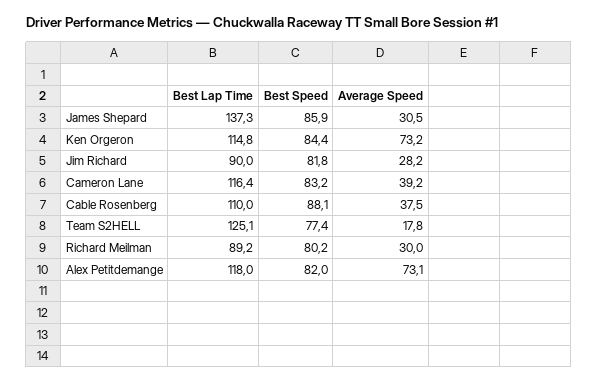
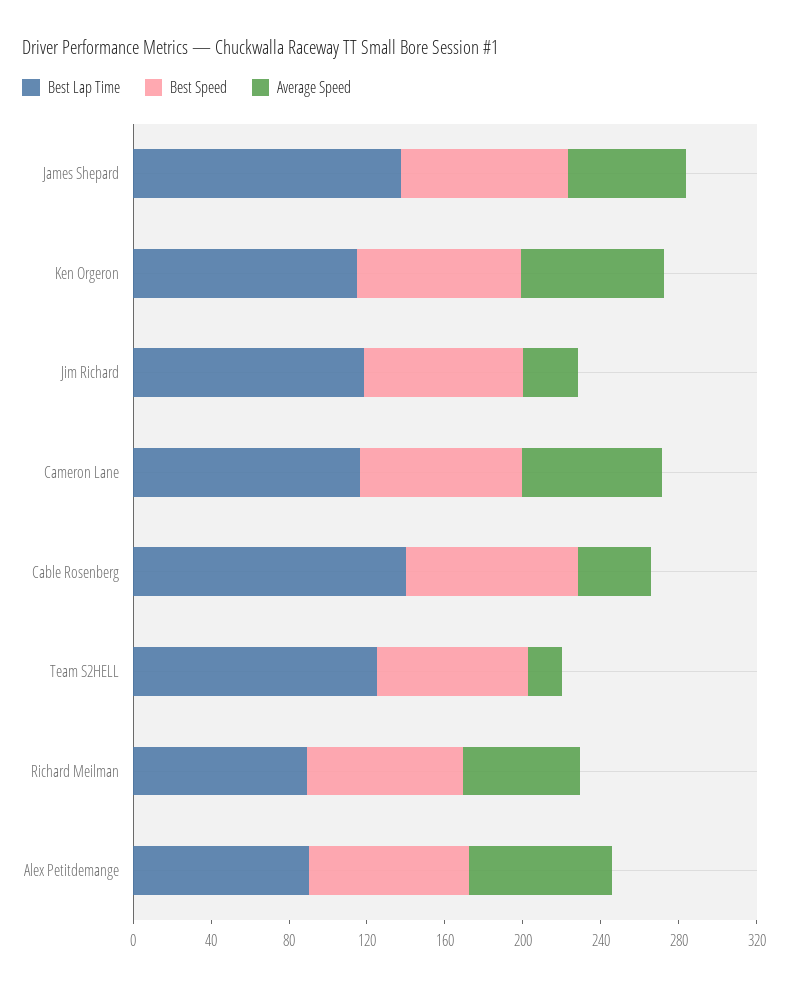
Average Speed, James Shepard: 30.5 -> 60
Best Lap Time, Jim Richard: 90 -> 120
Average Speed, Cameron Lane: 39.2 -> 70
Best Lap Time, Cable Rosenberg: 110 -> 140
Average Speed, Richard Meilman: 30 -> 60
Best Lap Time, Alex Petitdemange: 118 -> 90

